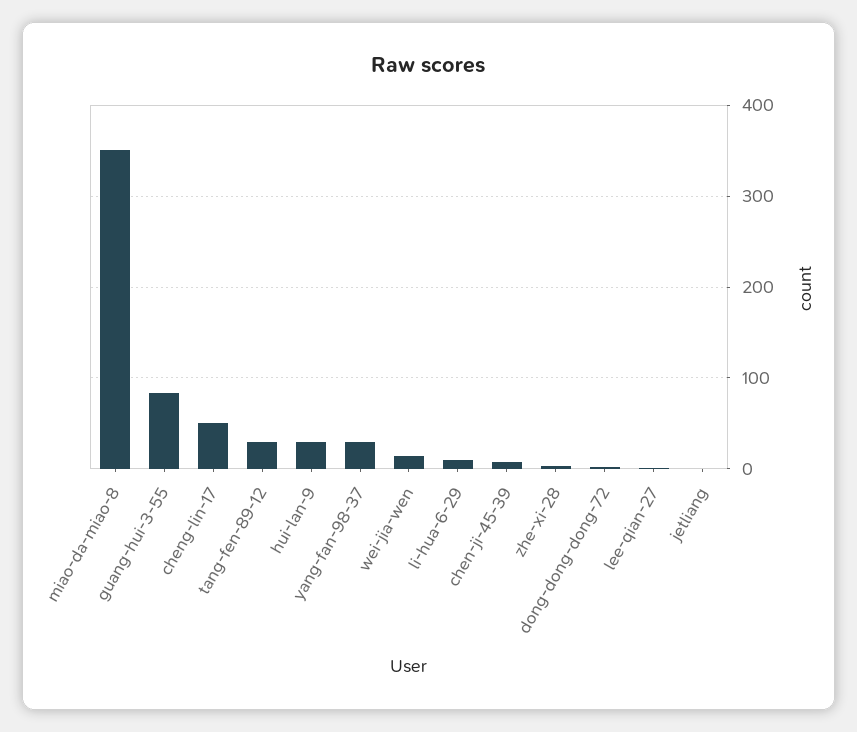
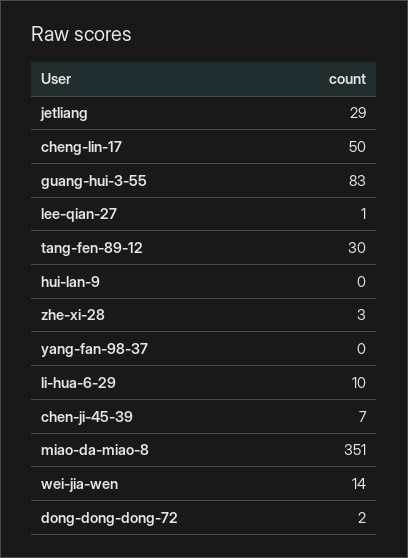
hui-lan-9: 30 -> 0
yang-fan-98-37: 30 -> 0
jetliang: 0 -> 29

